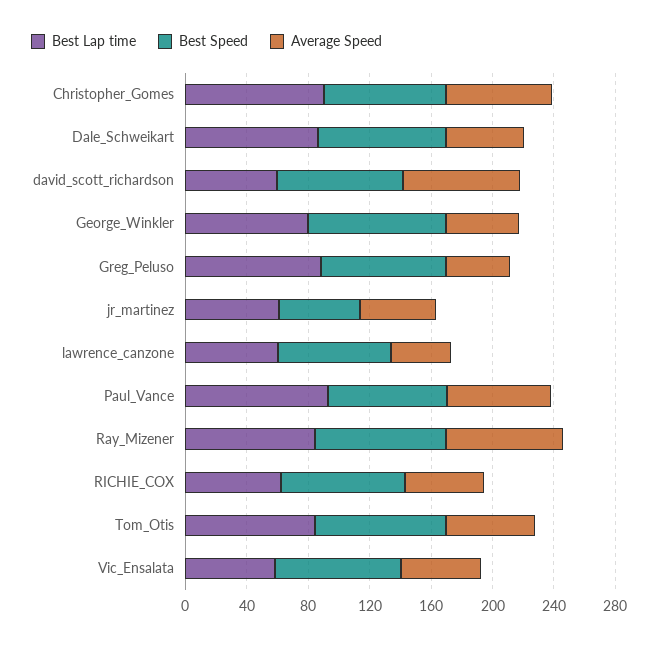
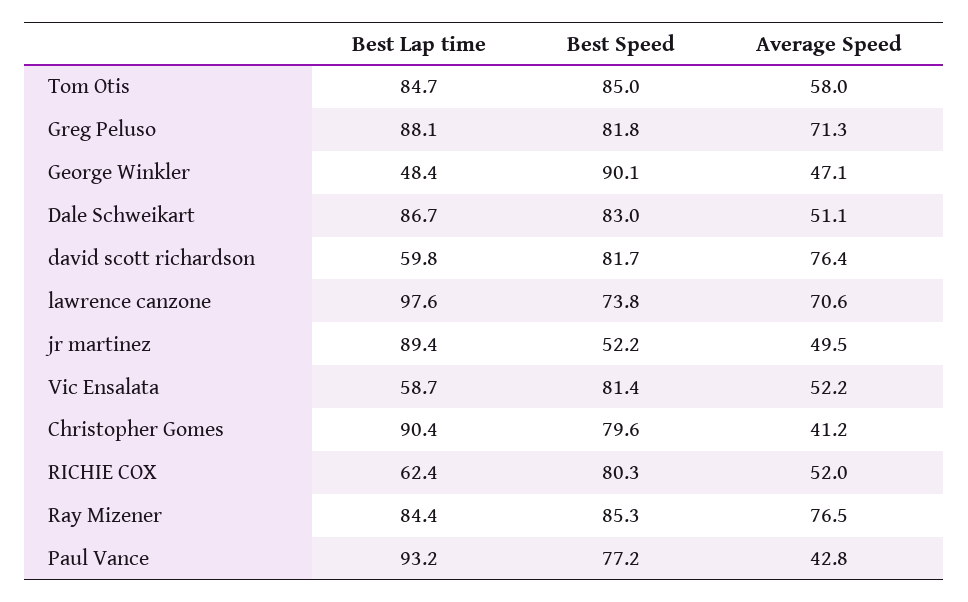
Average Speed, Christopher_Gomes: 70 -> 41.2
Best Lap time, George_Winkler: 80 -> 48.4
Average Speed, Greg_Peluso: 40 -> 71.3
Best Lap time, jr_martinez: 60 -> 89.4
Best Lap time, lawrence_canzone: 60 -> 97.6
Average Speed, lawrence_canzone: 40 -> 70.6
Average Speed, Paul_Vance: 70 -> 42.8

